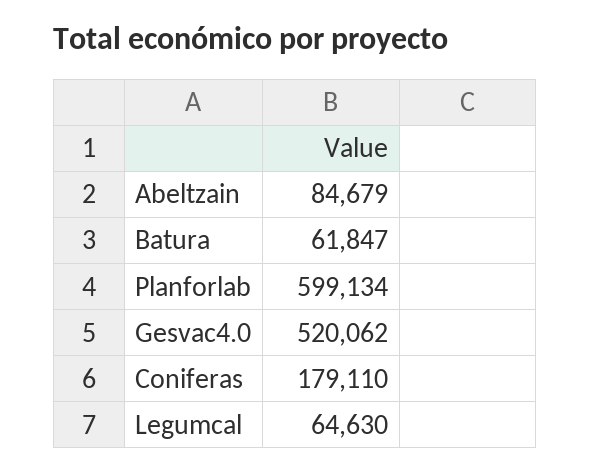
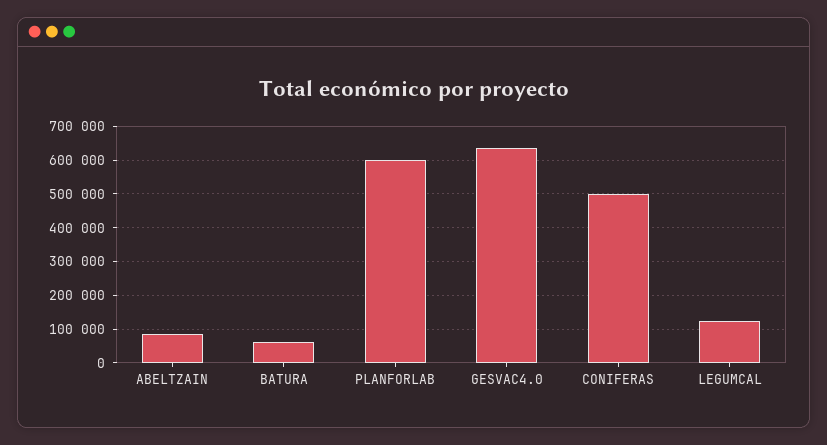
Gesvac4.0: 520062 -> 640000
Coniferas: 179110 -> 500000
Legumcal: 64630 -> 120000

